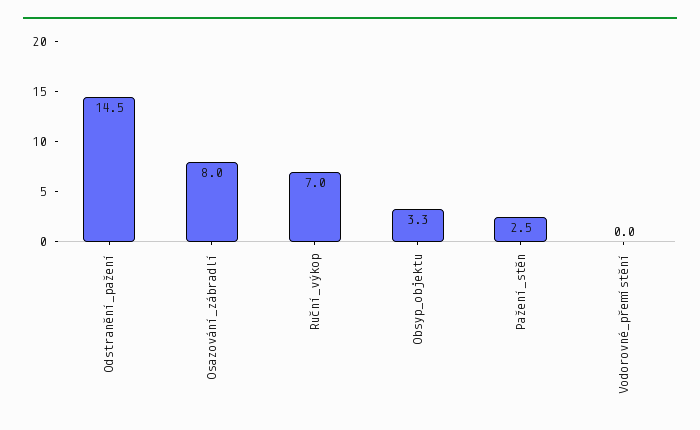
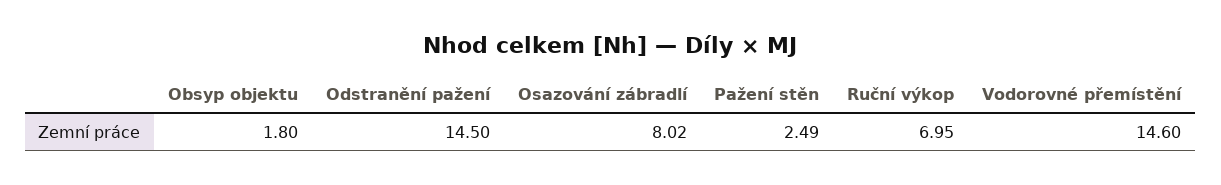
Obsyp_objektu: 3.3 -> 1.8
Vodorovné_přemístění: 0 -> 14.6

